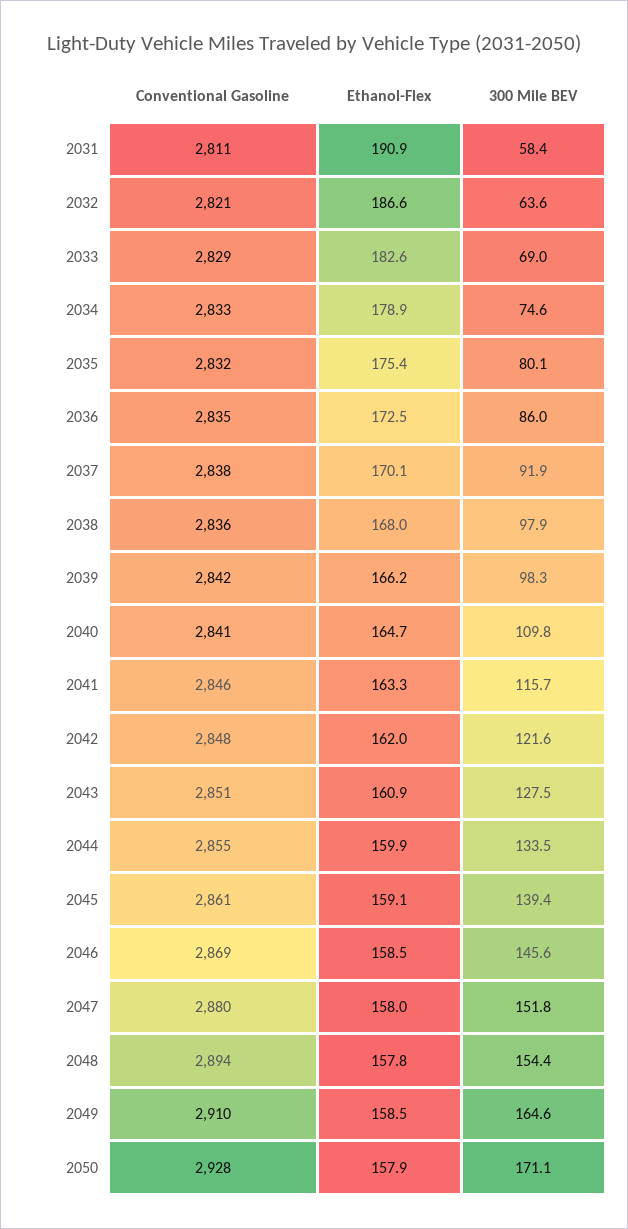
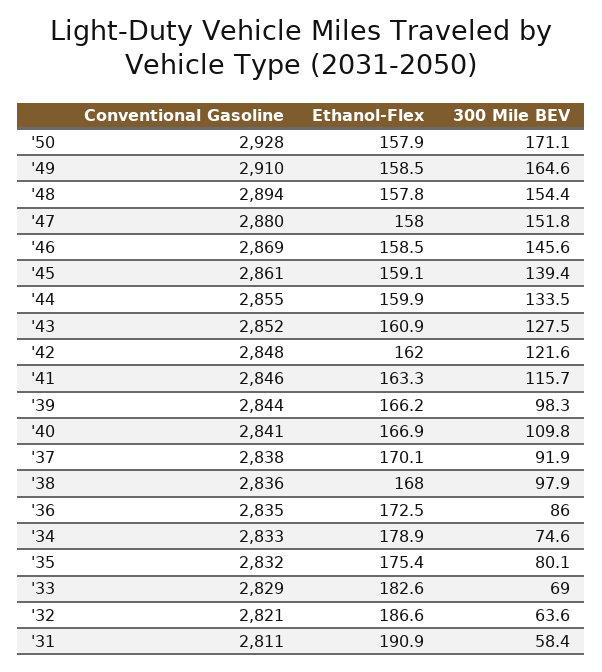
Conventional Gasoline, 2039: 2842 -> 2844
Ethanol-Flex, 2040: 164.7 -> 166.9
Conventional Gasoline, 2043: 2851 -> 2852

